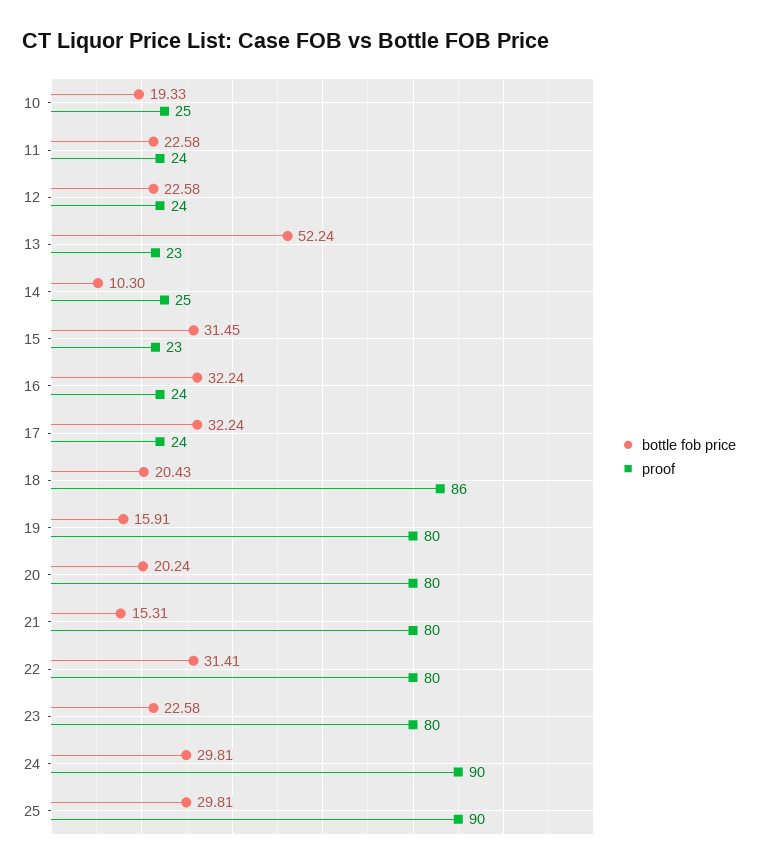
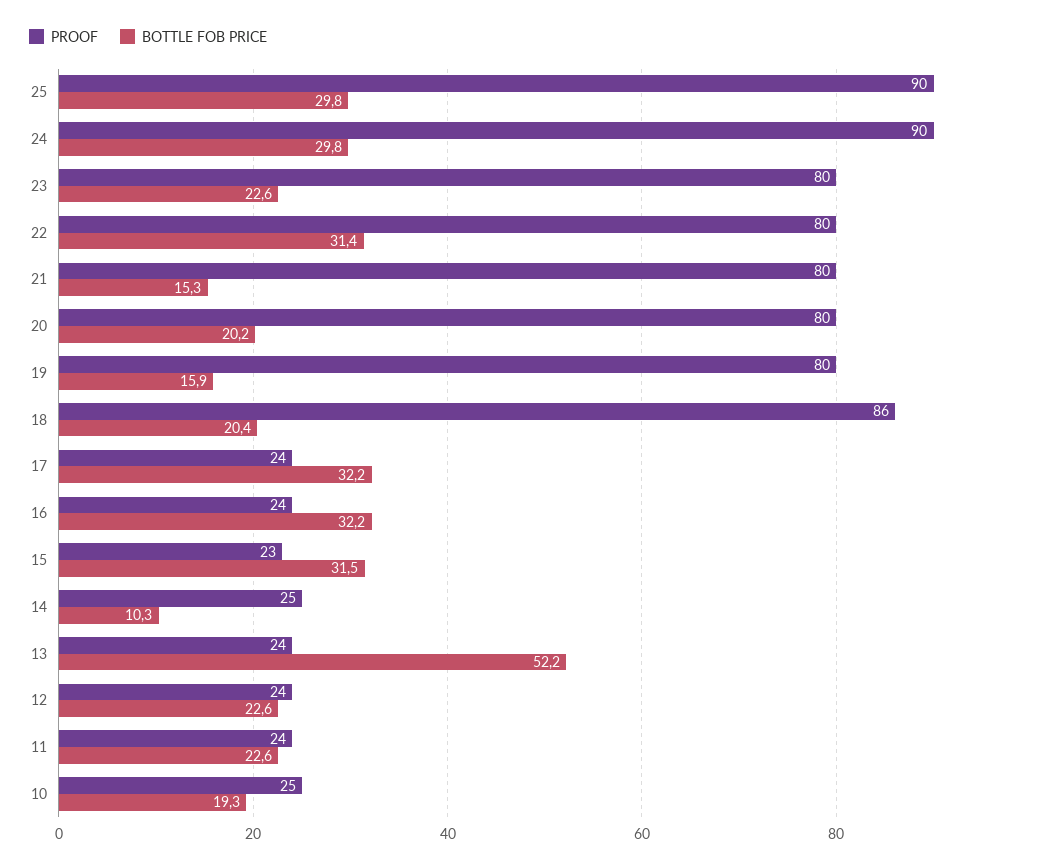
proof, 13: 23 -> 24

